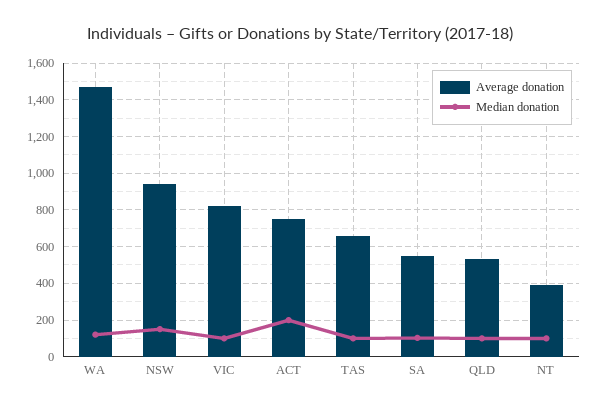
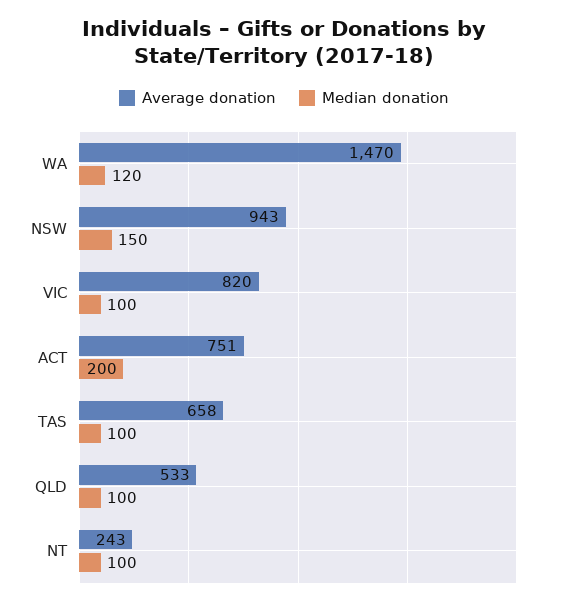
Average donation, SA: 550 -> none
Median donation, SA: 100 -> none
Average donation, NT: 400 -> 243

